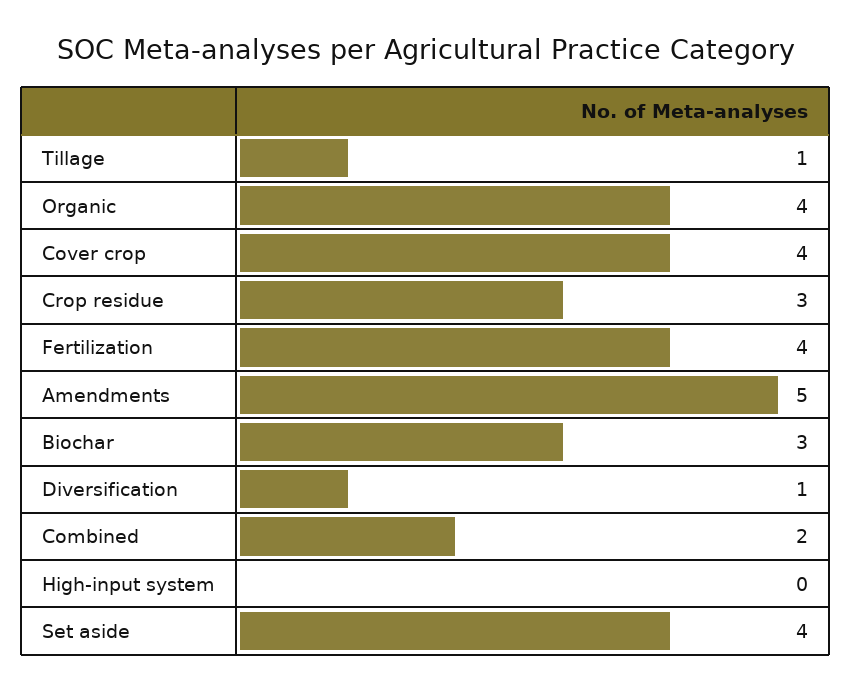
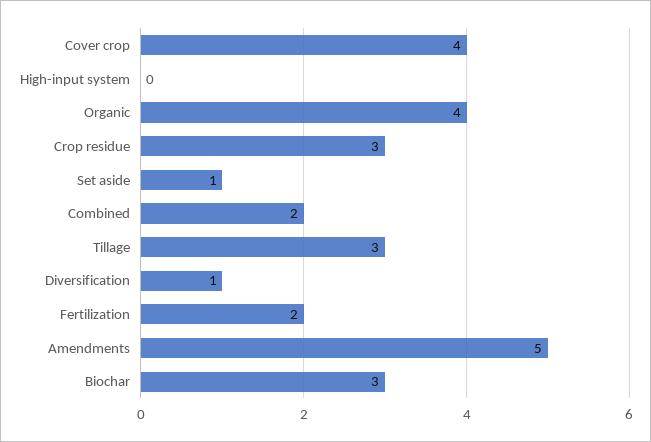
Tillage: 1 -> 3
Fertilization: 4 -> 2
Set aside: 4 -> 1

